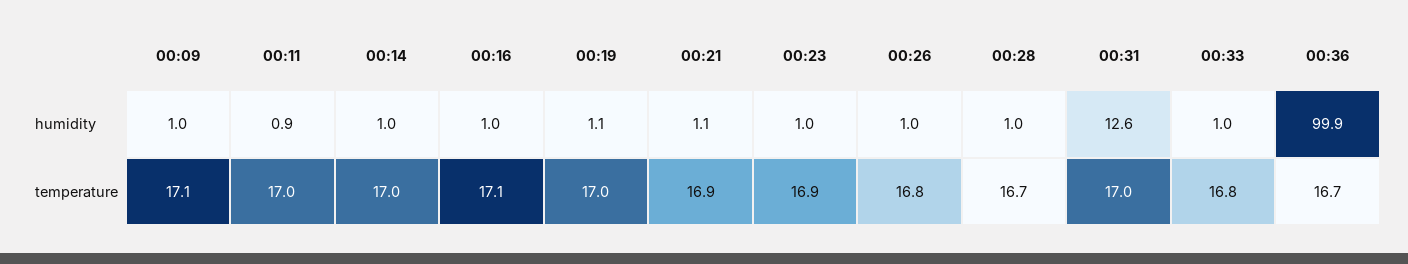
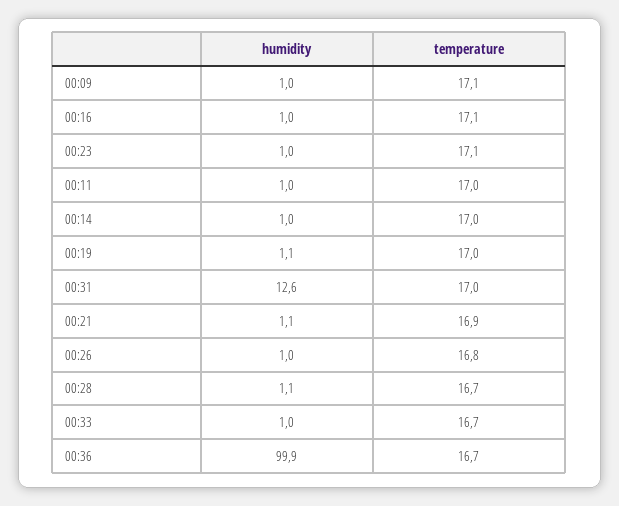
00:11, humidity: 0.9 -> 1
00:28, humidity: 1 -> 1.1
00:23, temperature: 16.9 -> 17.1
00:33, temperature: 16.8 -> 16.7

